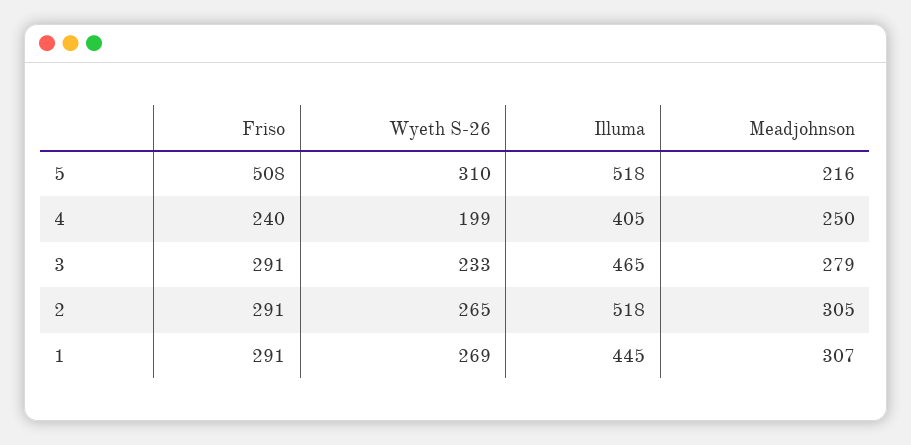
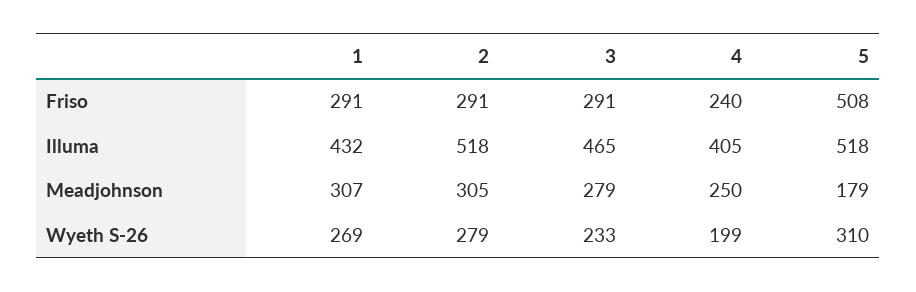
Meadjohnson, 5: 216 -> 179
Wyeth S-26, 2: 265 -> 279
Illuma, 1: 445 -> 432

